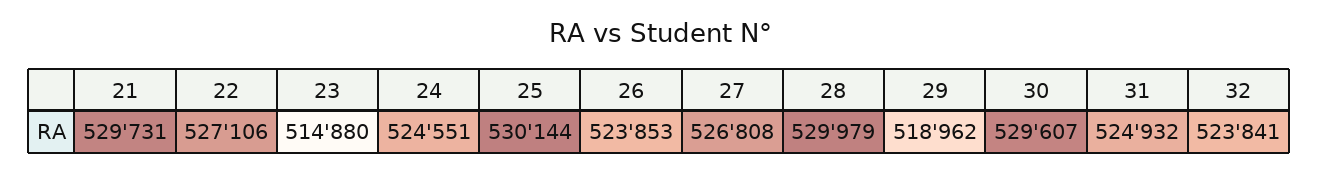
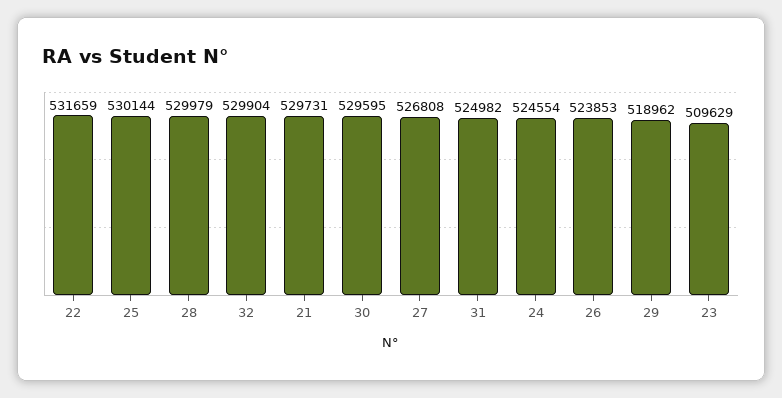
22: 527106 -> 531659
23: 514880 -> 509629
24: 524551 -> 524554
30: 529607 -> 529595
31: 524932 -> 524982
32: 523841 -> 529904

